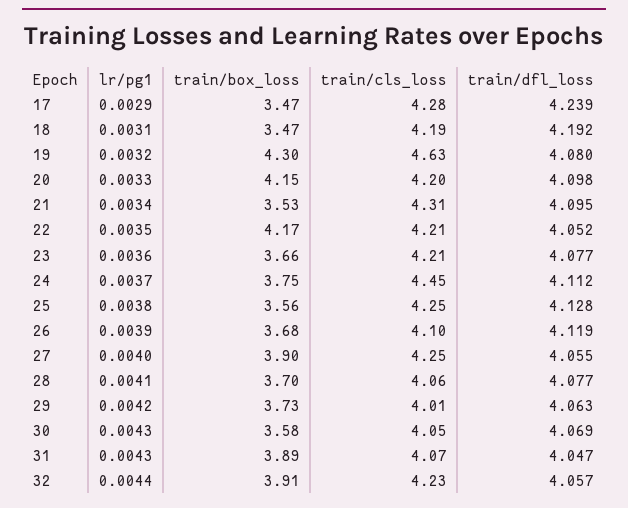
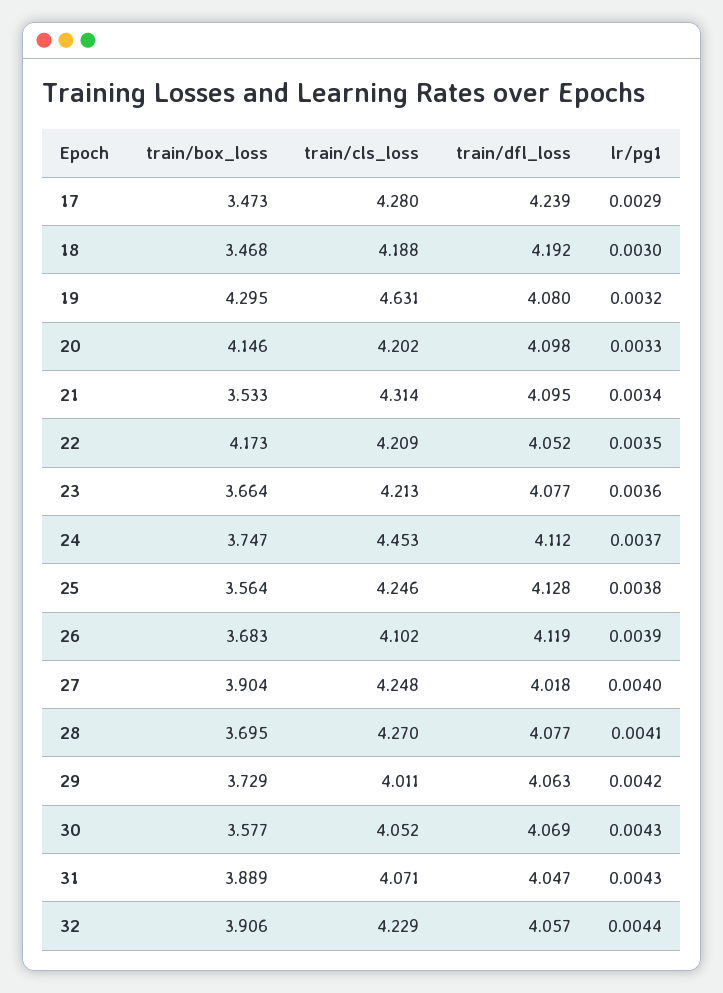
lr/pg1, 18: 0.0031 -> 0.003
train/dfl_loss, 27: 4.055 -> 4.018
train/cls_loss, 28: 4.06 -> 4.27

